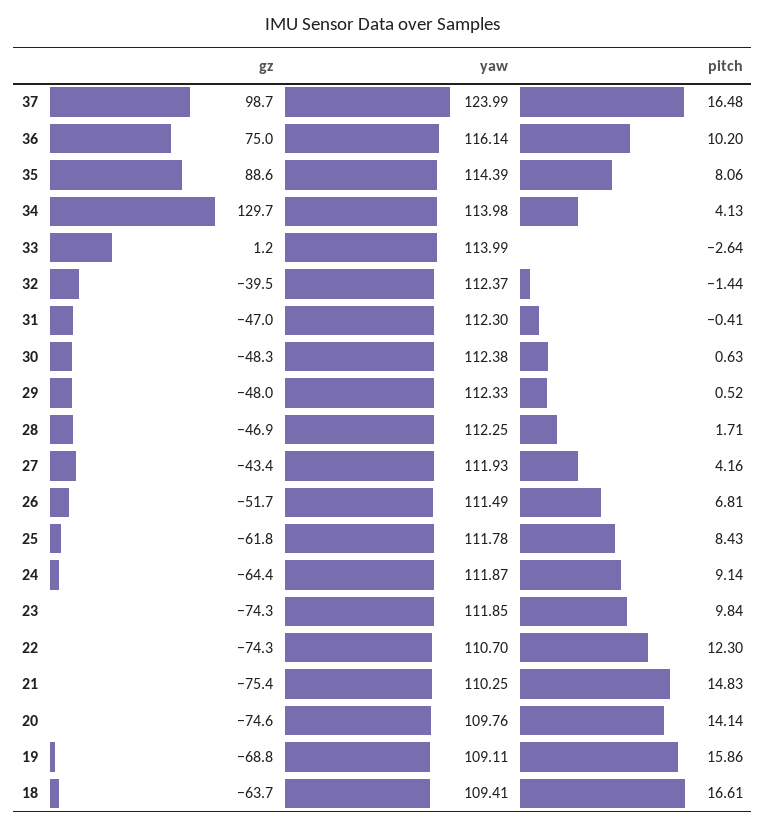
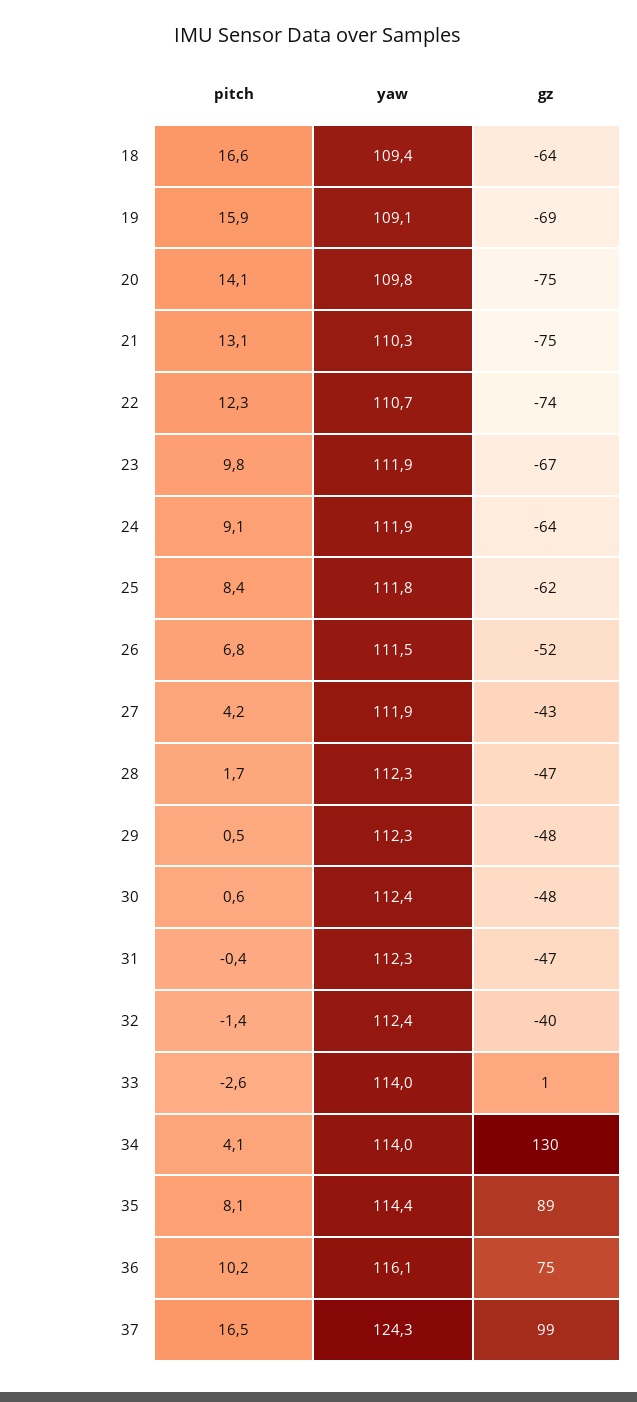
yaw, 37: 123.99 -> 124.3
gz, 23: -74.3 -> -67
pitch, 21: 14.83 -> 13.1

